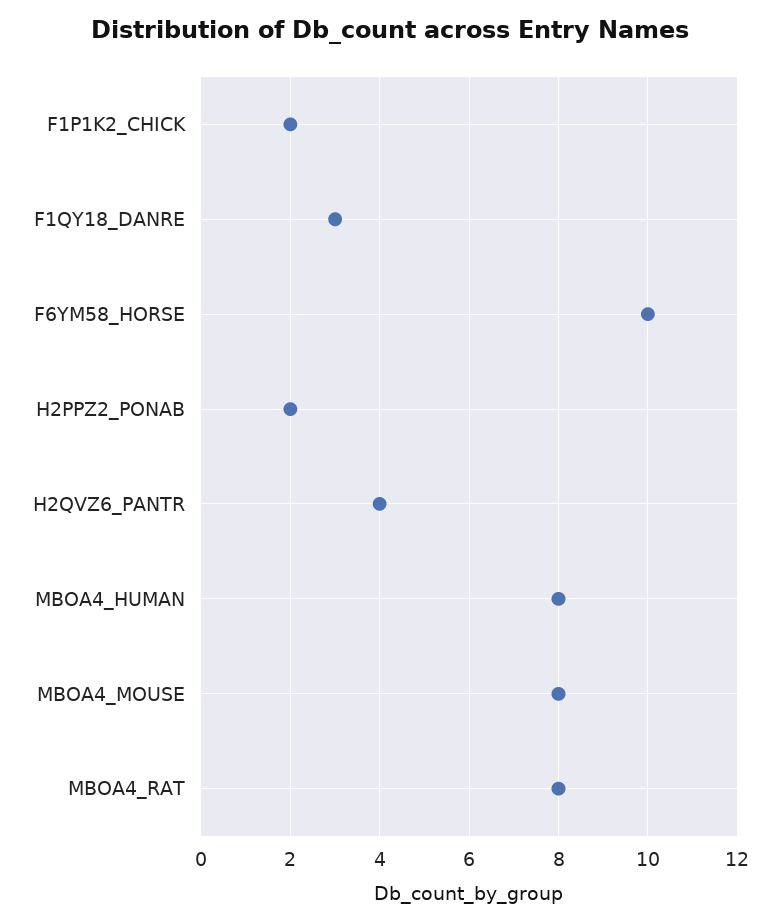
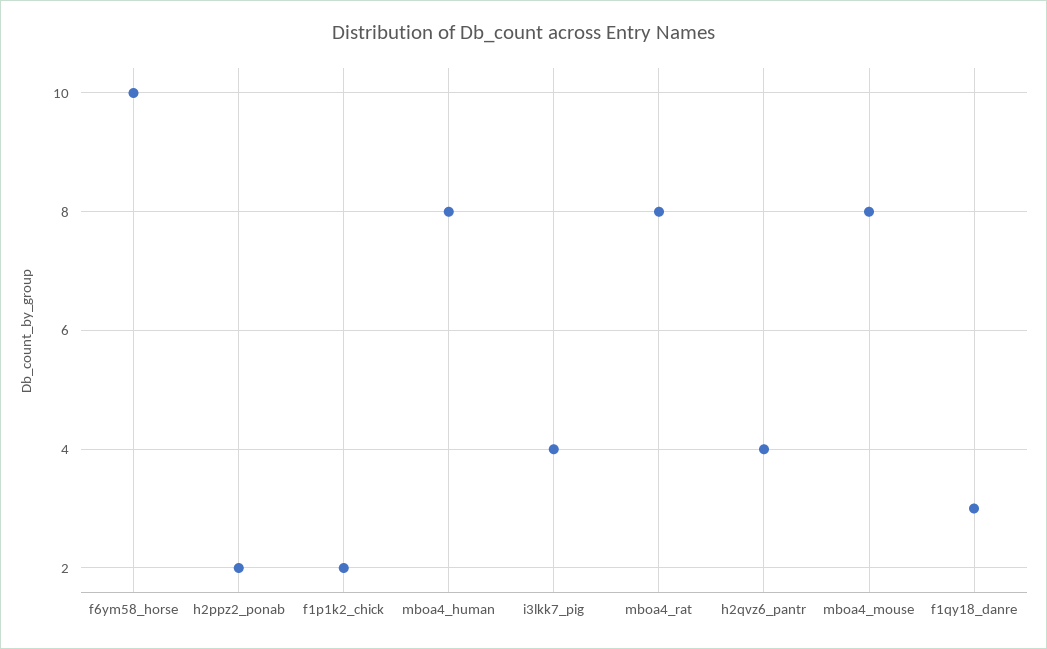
i3lkk7_pig: none -> 4

